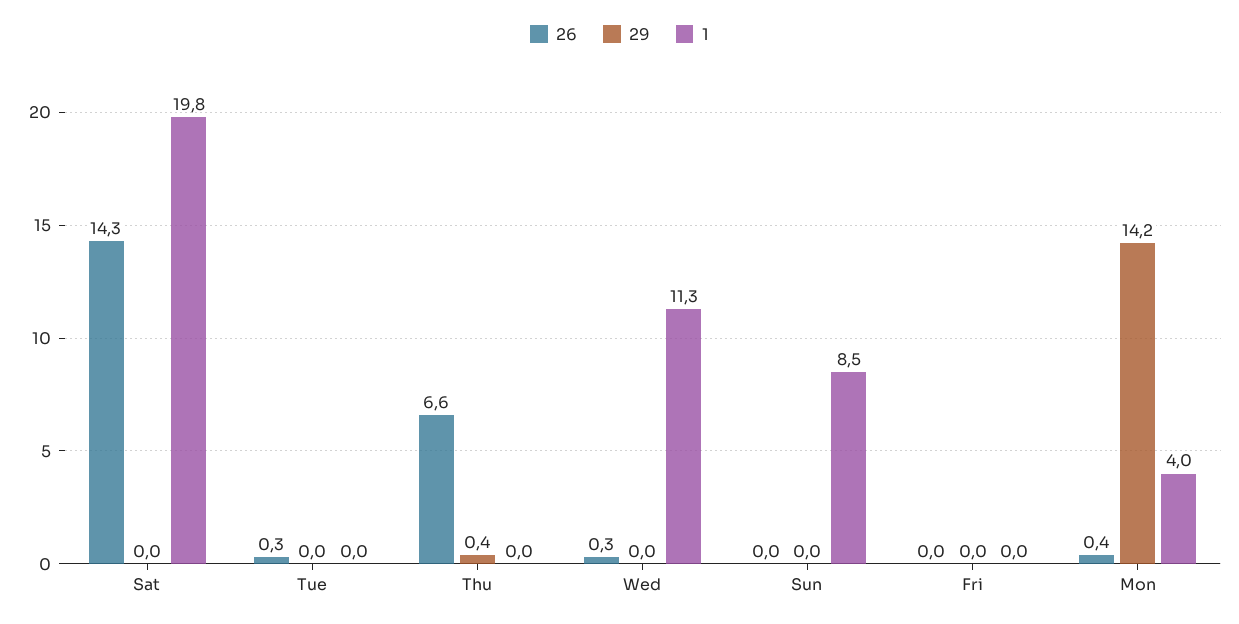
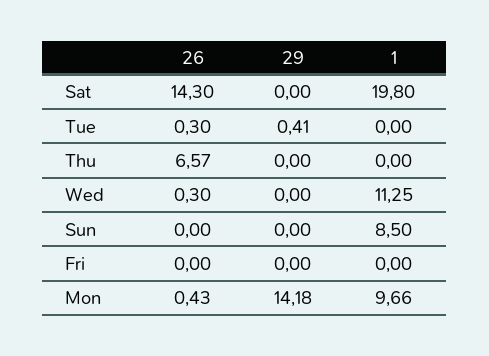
29, Tue: 0 -> 0.41
29, Thu: 0.4 -> 0
1, Mon: 4 -> 9.66

